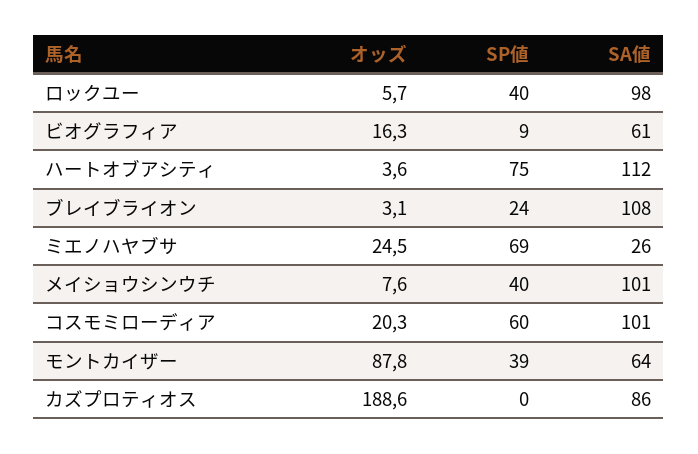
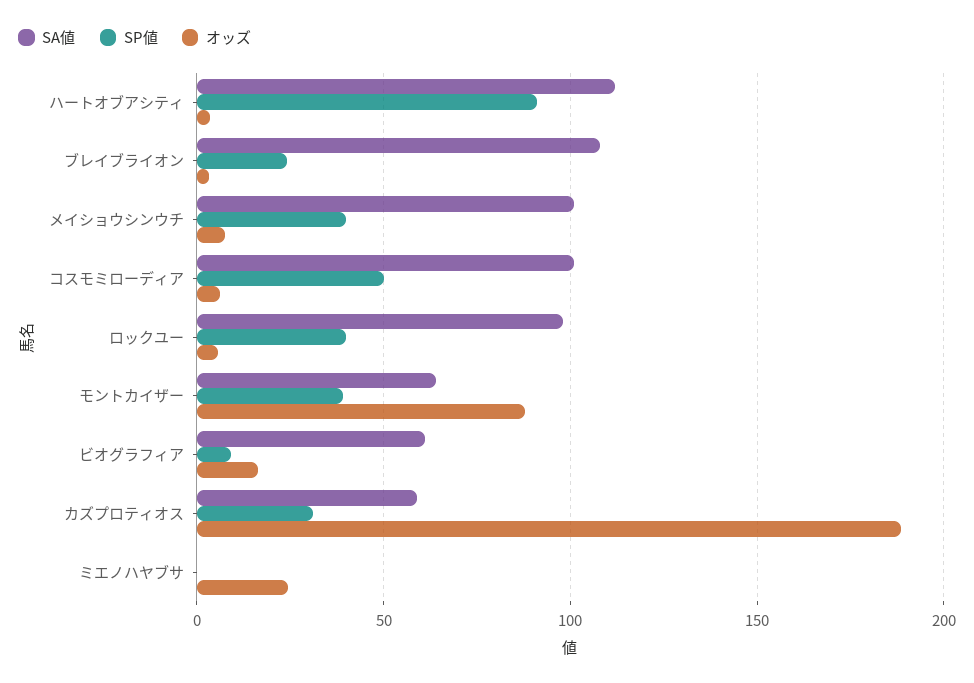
SP値, ハートオブアシティ: 75 -> 90
SP値, ミエノハヤブサ: 69 -> 0
SA値, ミエノハヤブサ: 26 -> 0
オッズ, コスモミローディア: 20.3 -> 5
SP値, コスモミローディア: 60 -> 50
SP値, カズプロティオス: 0 -> 30
SA値, カズプロティオス: 86 -> 60

